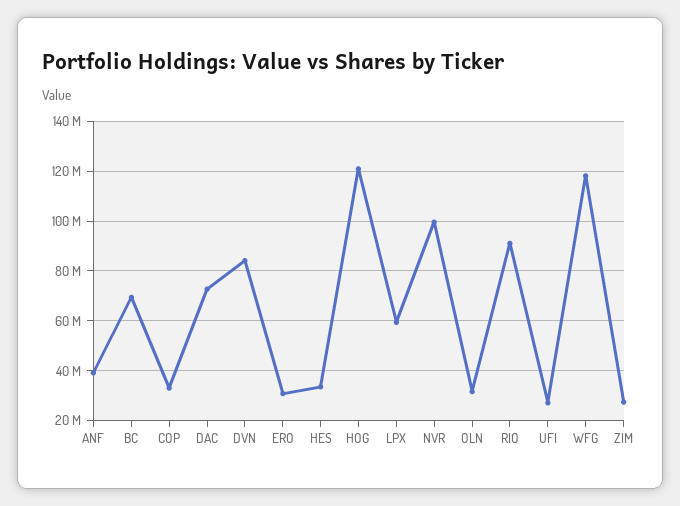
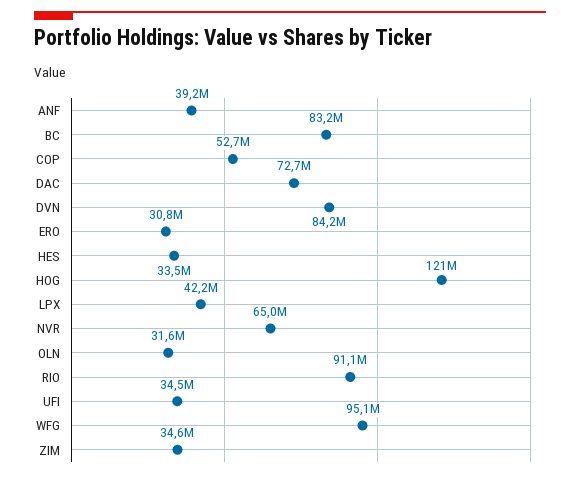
BC: 70000000 -> 83200000
COP: 32500000 -> 52700000
LPX: 60000000 -> 42200000
NVR: 100000000 -> 65000000
UFI: 27500000 -> 34500000
WFG: 117500000 -> 95100000
ZIM: 27500000 -> 34600000

